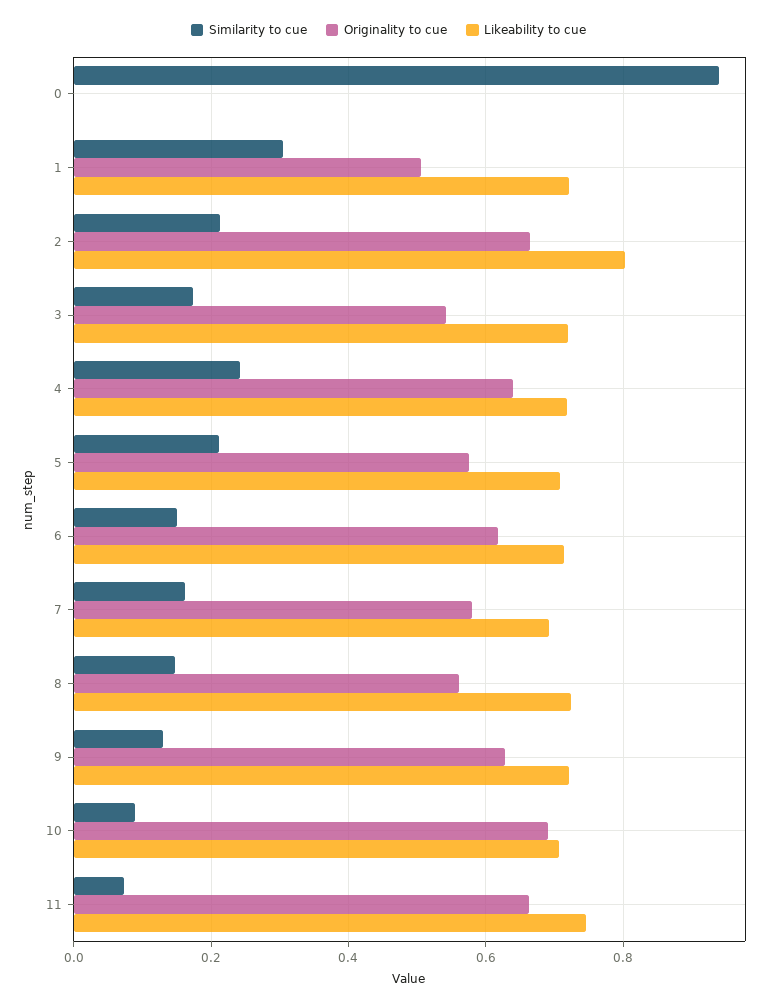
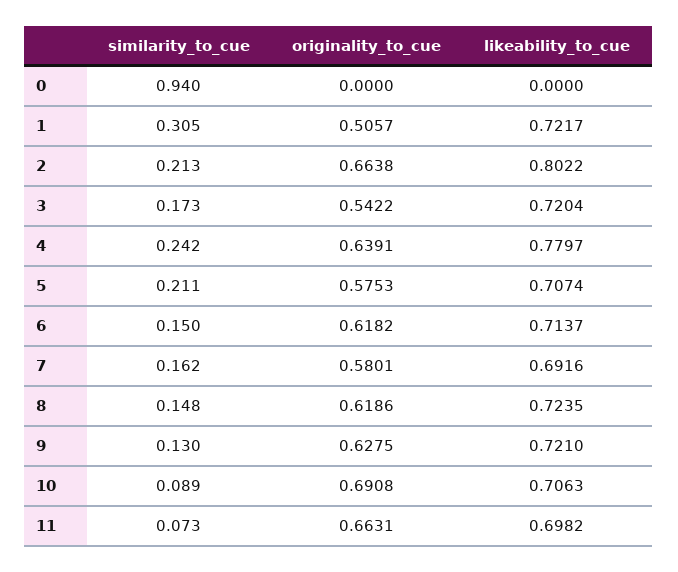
Likeability to cue, 4: 0.72 -> 0.7797
Originality to cue, 8: 0.56 -> 0.6186
Likeability to cue, 11: 0.74 -> 0.6982

